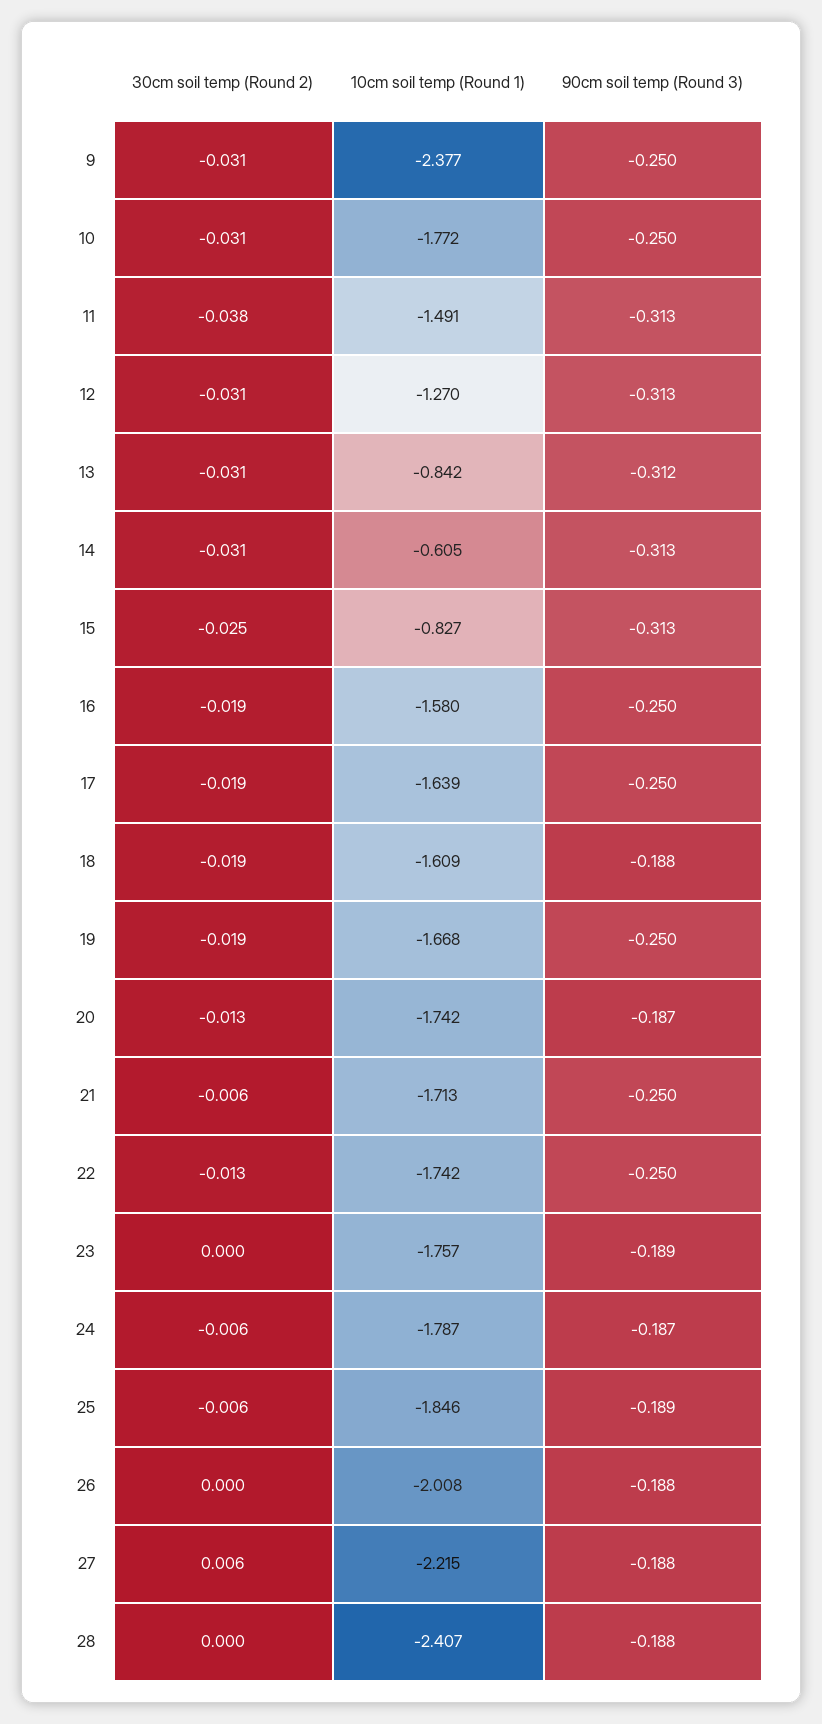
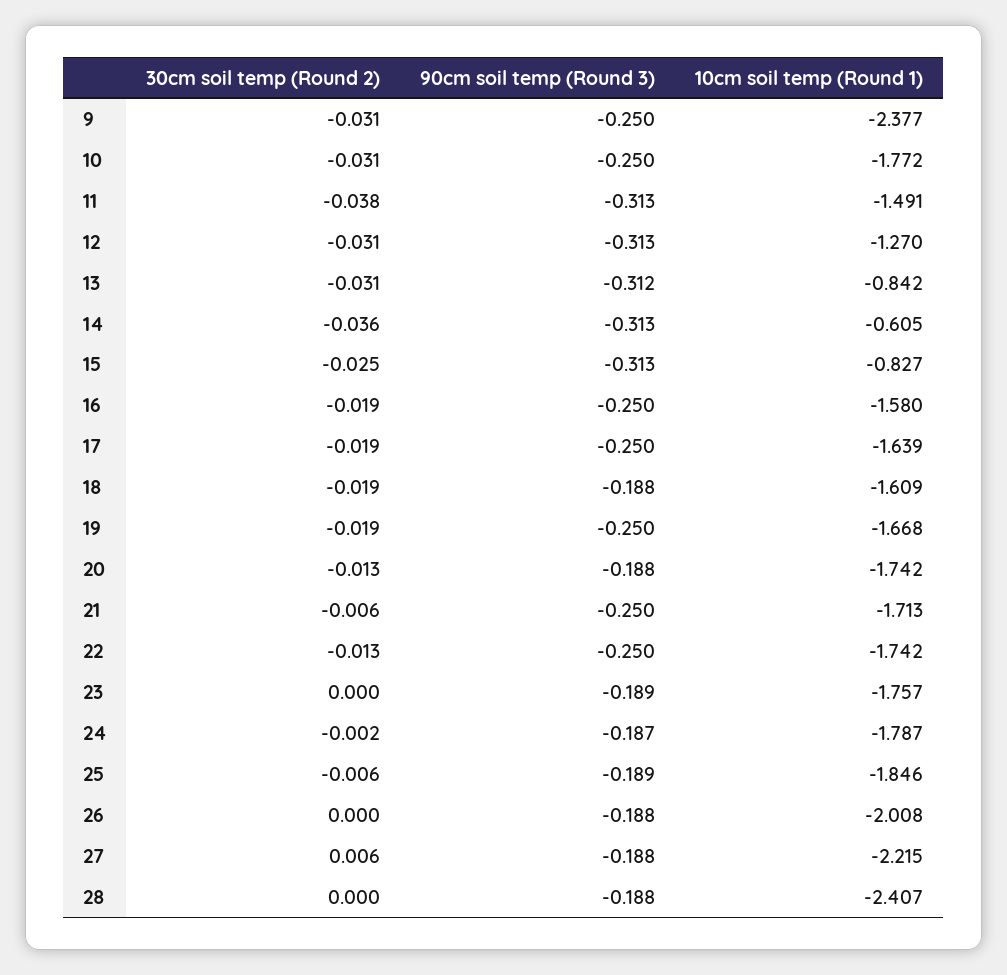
30cm soil temp (Round 2), 14: -0.031 -> -0.036
90cm soil temp (Round 3), 20: -0.187 -> -0.188
30cm soil temp (Round 2), 24: -0.006 -> -0.002

